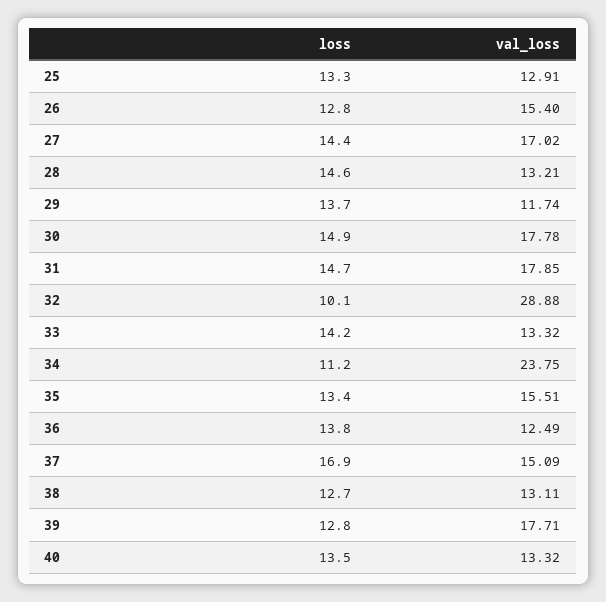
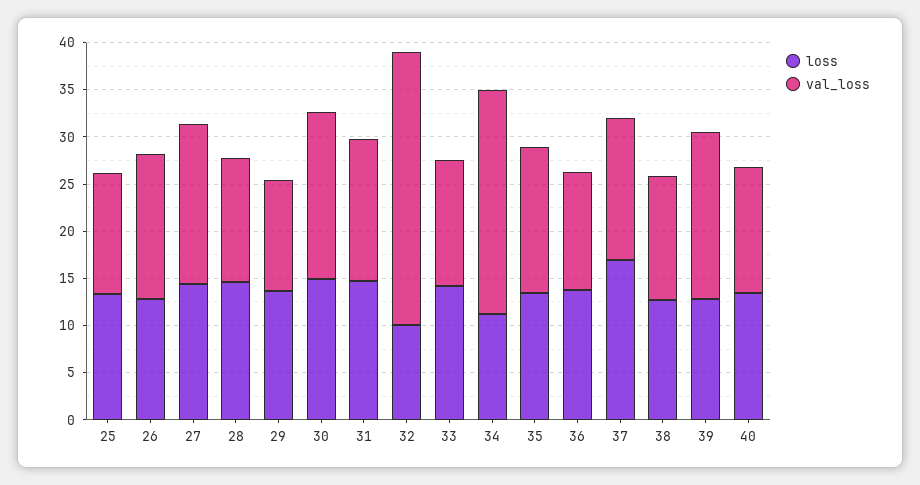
val_loss, 31: 17.85 -> 15

